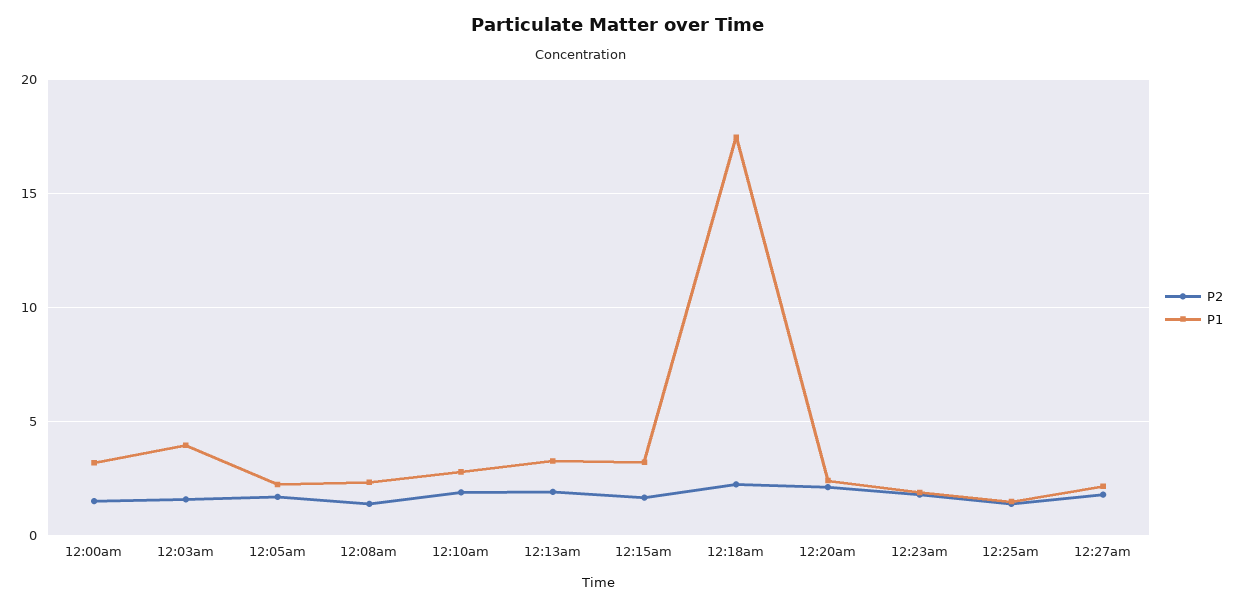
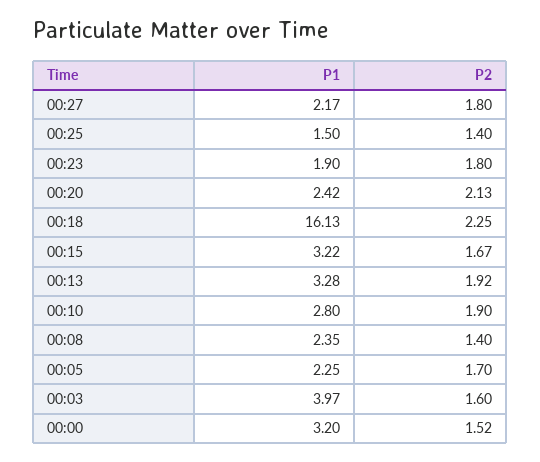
P1, 12:18am: 17.5 -> 16.13

